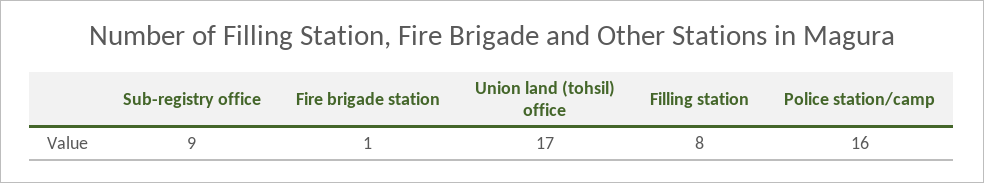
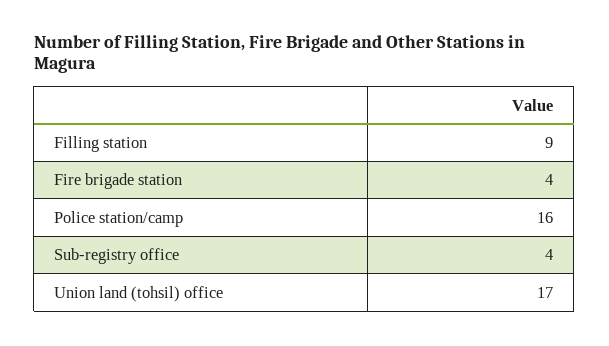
Sub-registry office: 9 -> 4
Fire brigade station: 1 -> 4
Filling station: 8 -> 9

